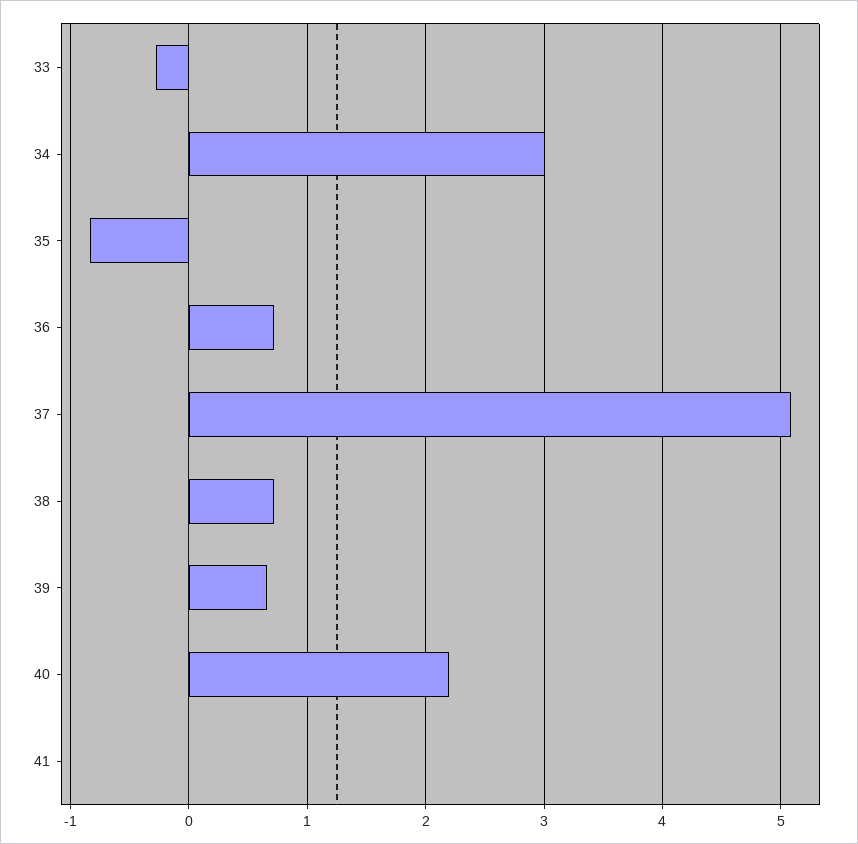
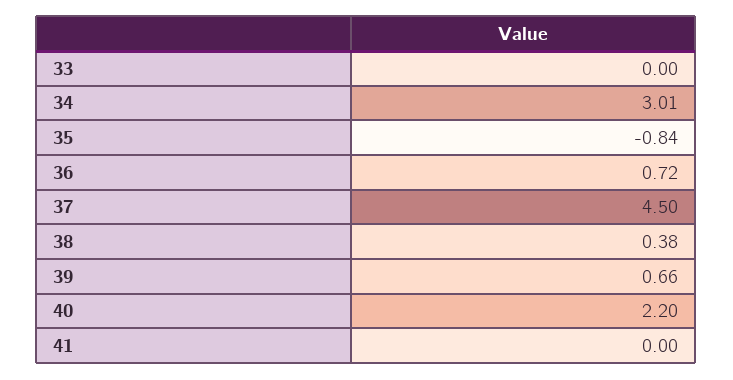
33: -0.3 -> 0
37: 5.1 -> 4.5
38: 0.7 -> 0.38

